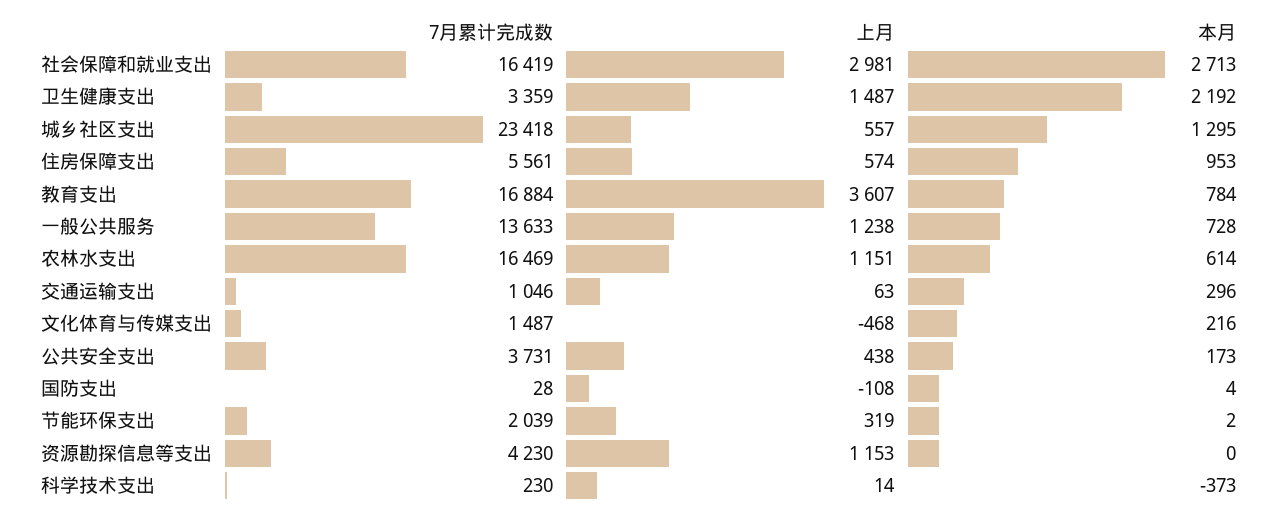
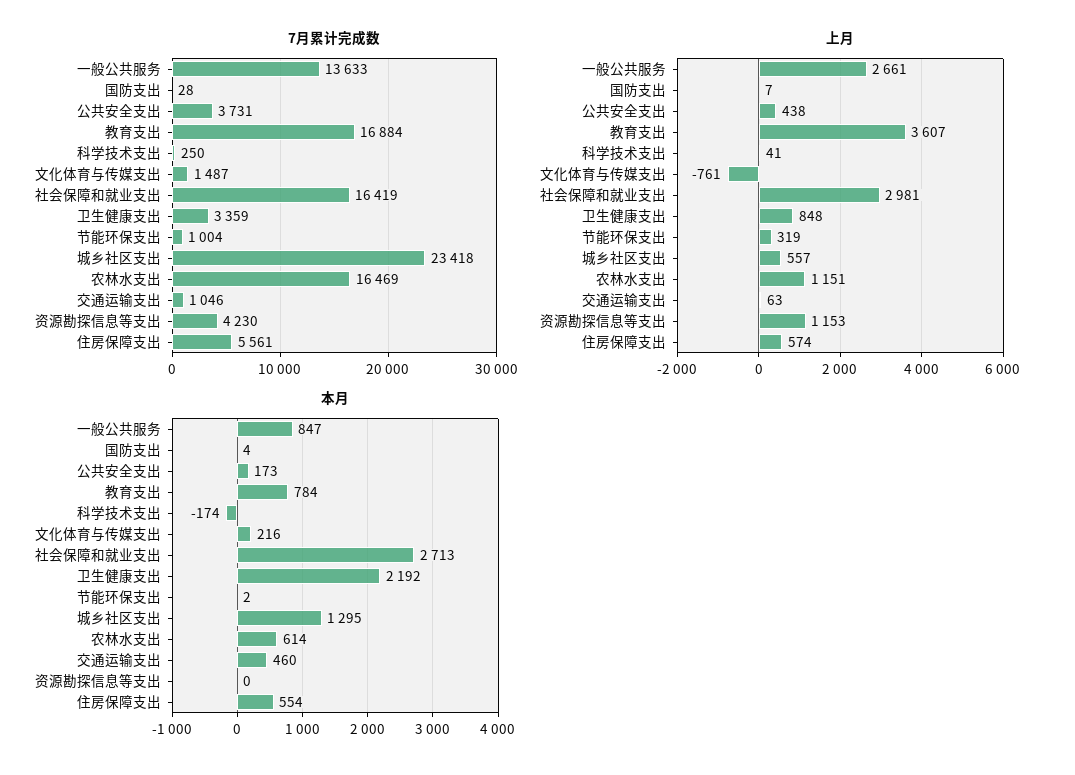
上月, 卫生健康支出: 1487 -> 848
本月, 住房保障支出: 953 -> 554
上月, 一般公共服务: 1238 -> 2661
本月, 一般公共服务: 728 -> 847
本月, 交通运输支出: 296 -> 460
上月, 文化体育与传媒支出: -468 -> -761
上月, 国防支出: -108 -> 7
7月累计完成数, 节能环保支出: 2039 -> 1004
7月累计完成数, 科学技术支出: 230 -> 250
上月, 科学技术支出: 14 -> 41
本月, 科学技术支出: -373 -> -174

